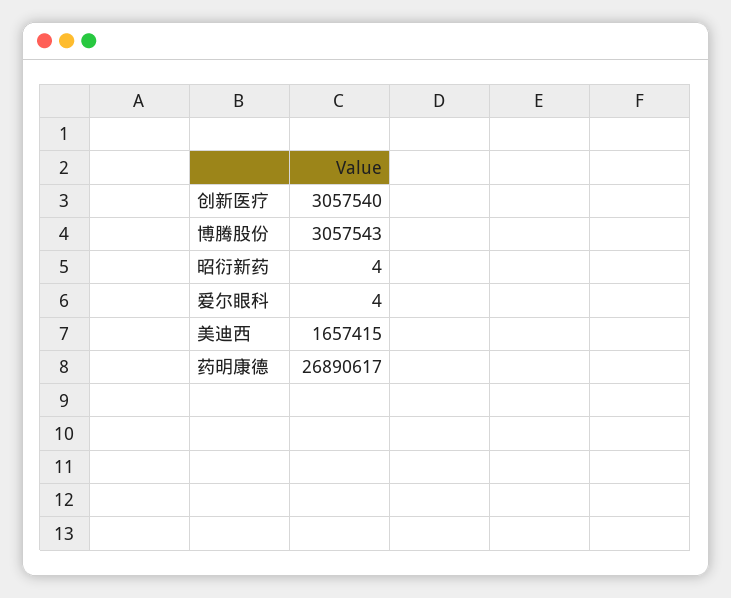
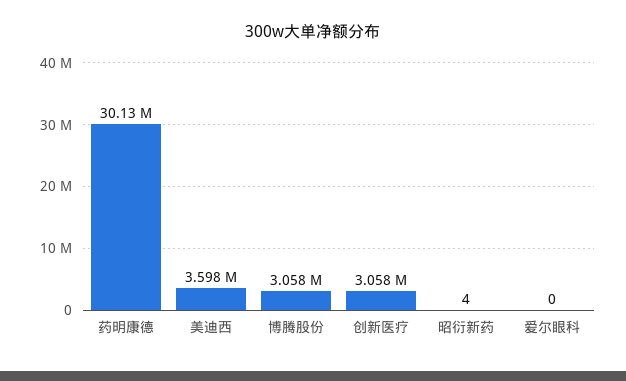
爱尔眼科: 4 -> 0
美迪西: 1657415 -> 3598000
药明康德: 26890617 -> 30130000

